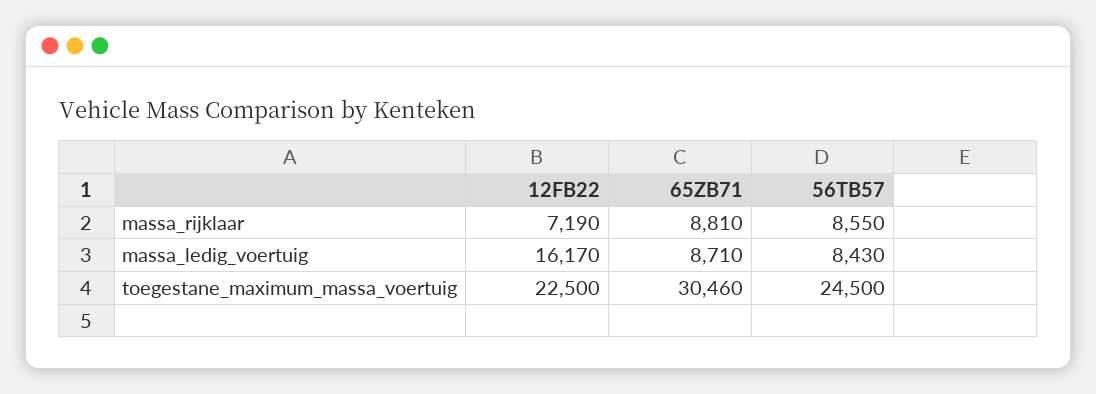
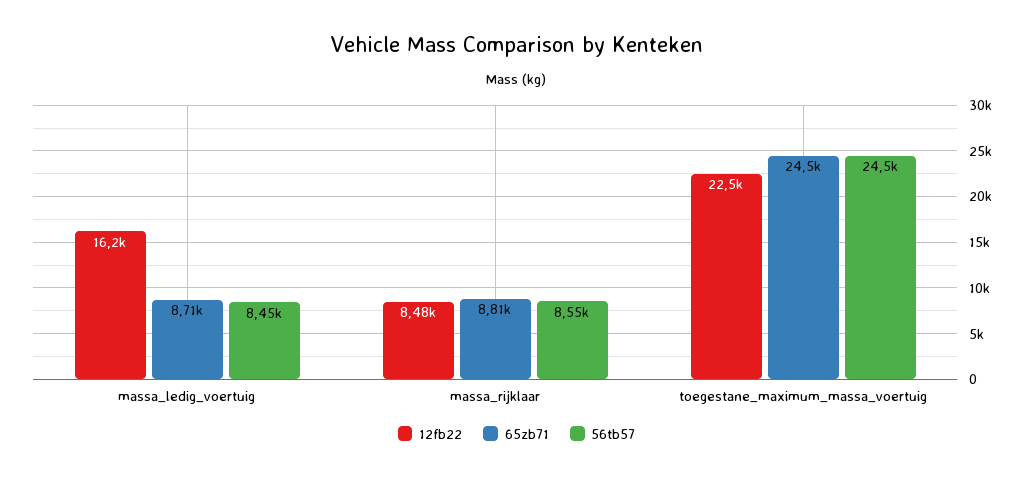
12FB22, massa_rijklaar: 7190 -> 8480
56TB57, massa_ledig_voertuig: 8430 -> 8450
65ZB71, toegestane_maximum_massa_voertuig: 30460 -> 24500

